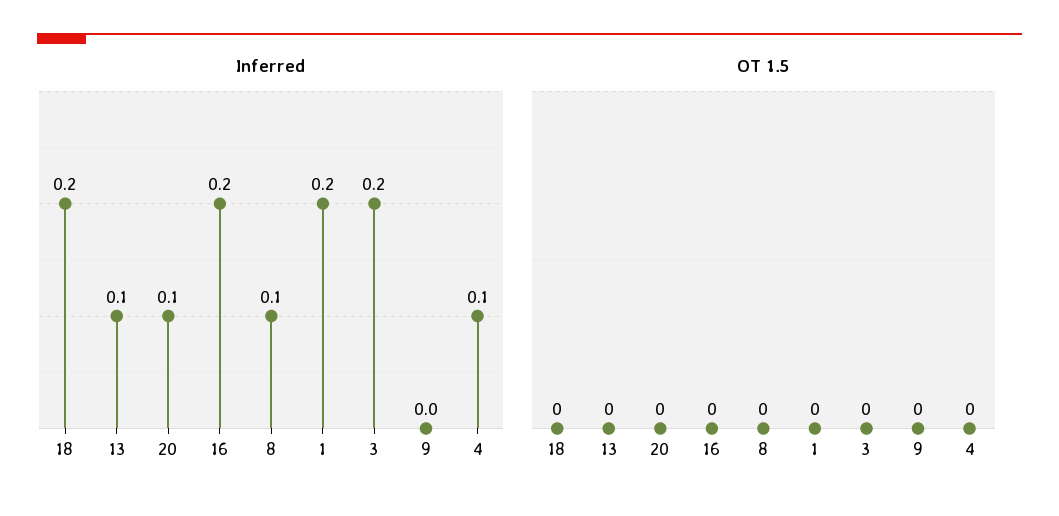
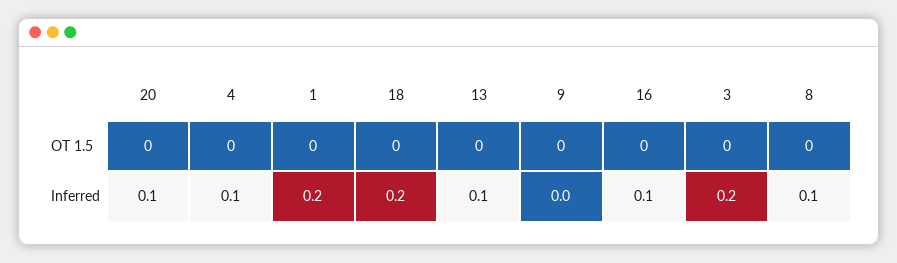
Inferred, 16: 0.2 -> 0.1

